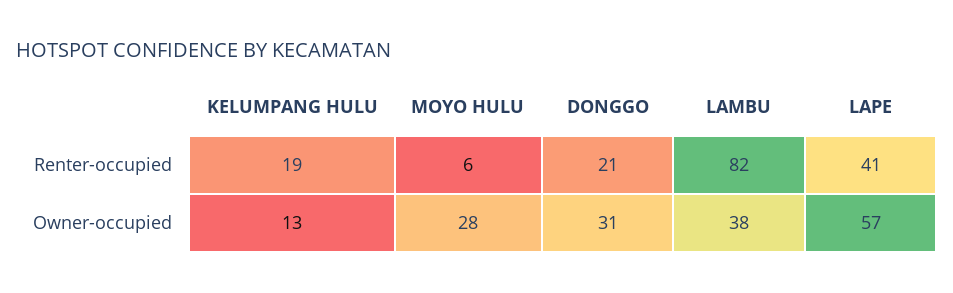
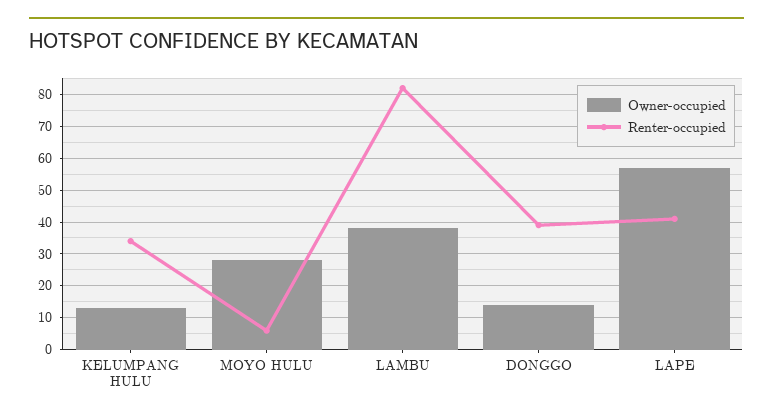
Renter-occupied, KELUMPANG HULU: 19 -> 35
Renter-occupied, DONGGO: 21 -> 40
Owner-occupied, DONGGO: 31 -> 15

